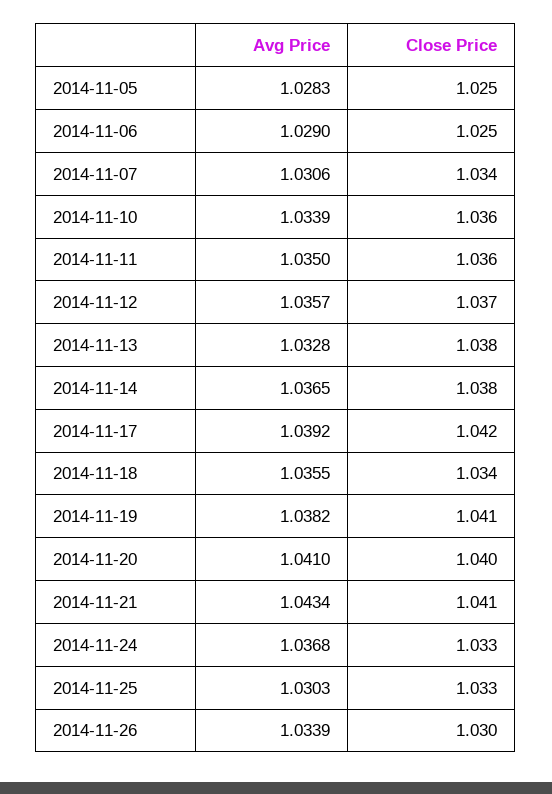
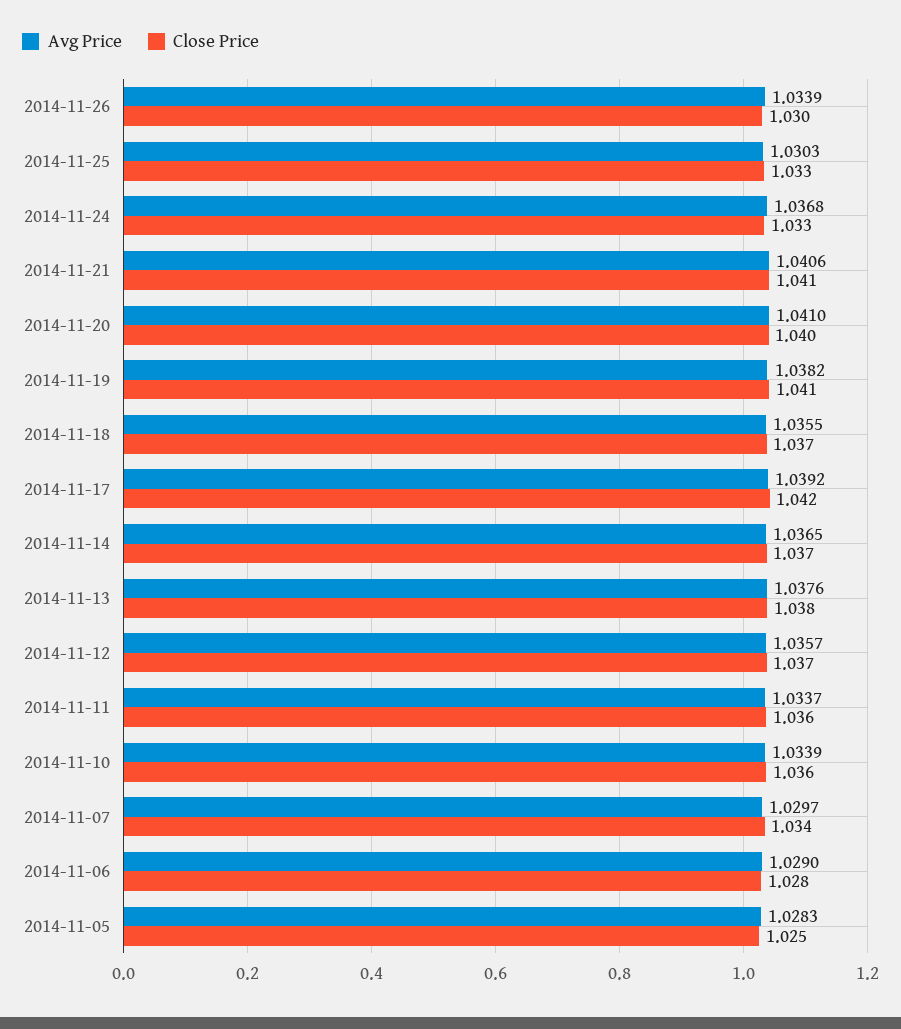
Close Price, 2014-11-06: 1.025 -> 1.028
Avg Price, 2014-11-07: 1.0306 -> 1.0297
Avg Price, 2014-11-11: 1.035 -> 1.0337
Avg Price, 2014-11-13: 1.0328 -> 1.0376
Close Price, 2014-11-14: 1.038 -> 1.037
Close Price, 2014-11-18: 1.034 -> 1.037
Avg Price, 2014-11-21: 1.0434 -> 1.0406

